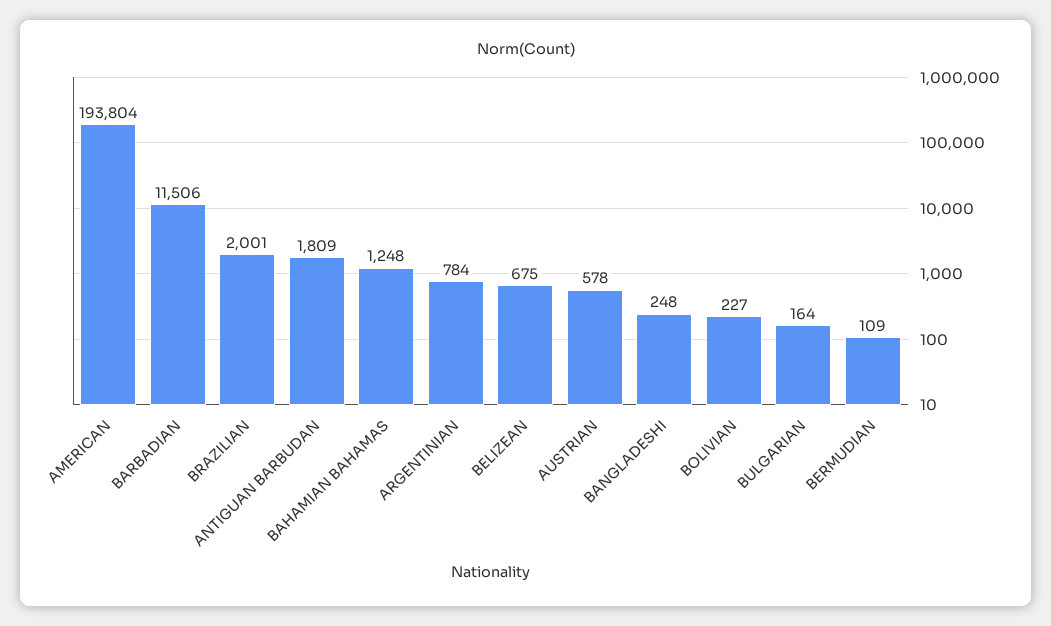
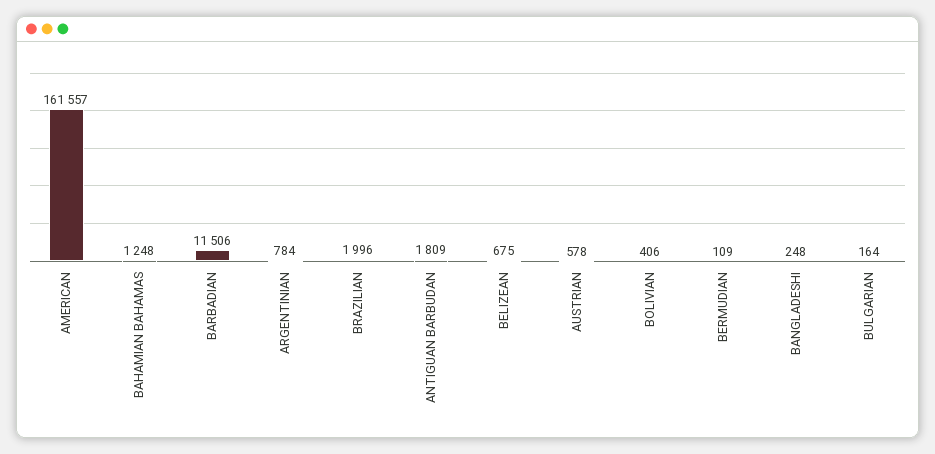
AMERICAN: 193804 -> 161557
BRAZILIAN: 2001 -> 1996
BOLIVIAN: 227 -> 406

